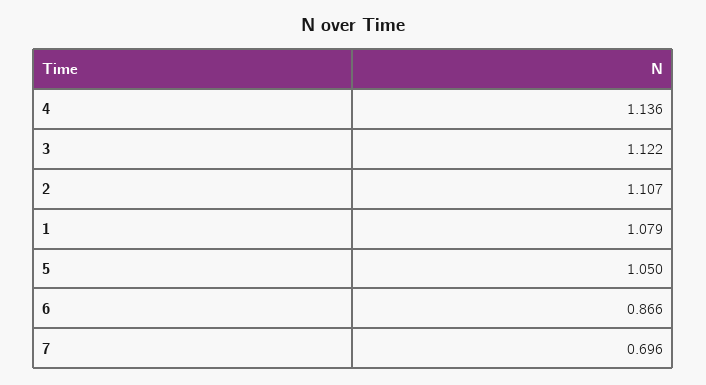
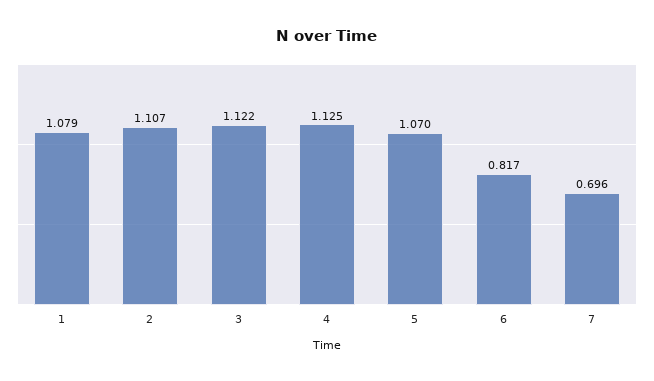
4: 1.136 -> 1.125
5: 1.05 -> 1.07
6: 0.866 -> 0.817

